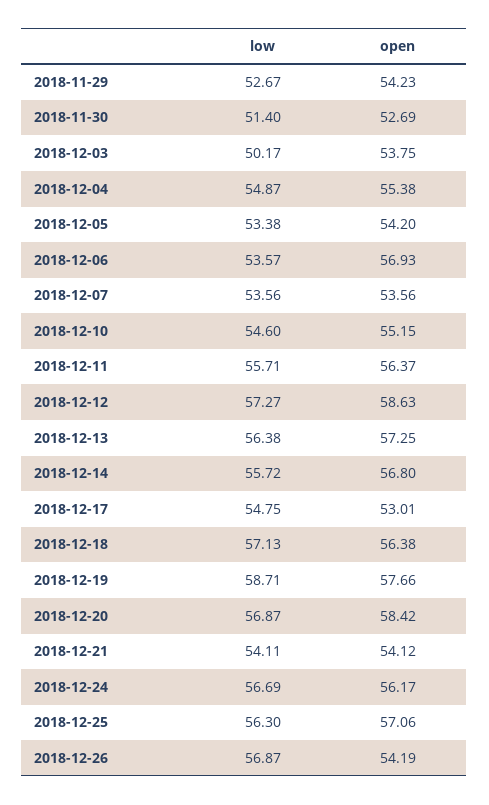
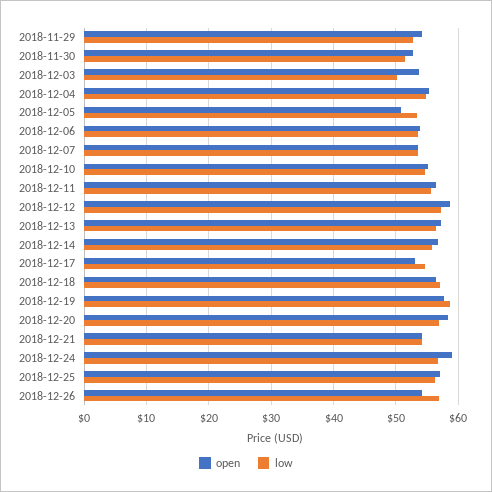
open, 2018-12-05: 54.2 -> 51
open, 2018-12-06: 56.93 -> 54
open, 2018-12-24: 56.17 -> 59

